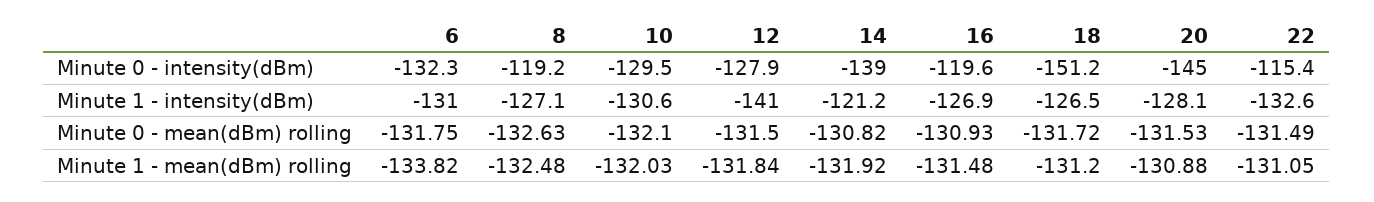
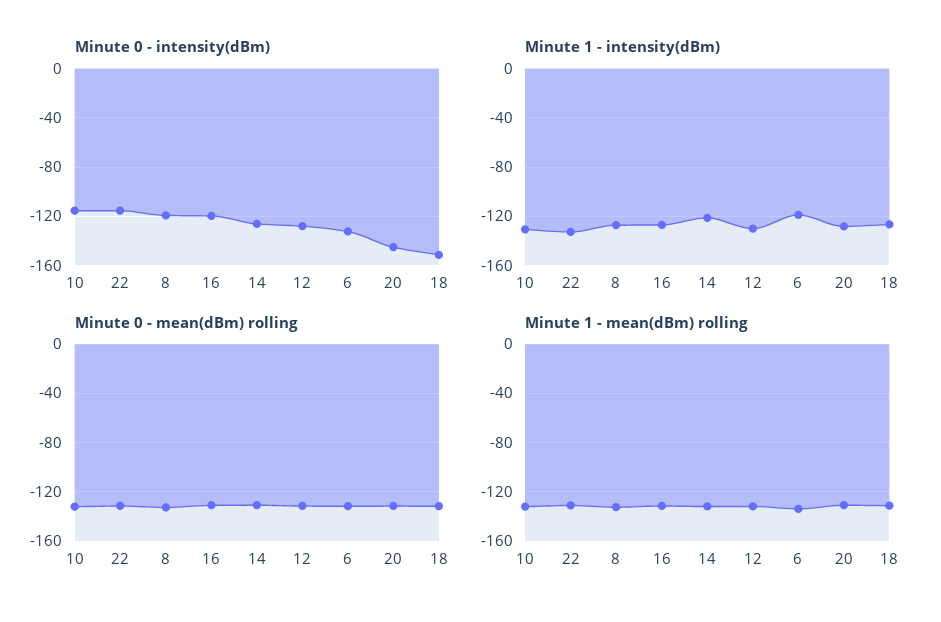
Minute 0 - intensity(dBm), 10: -129.5 -> -115
Minute 0 - intensity(dBm), 14: -139 -> -125
Minute 1 - intensity(dBm), 6: -131 -> -120
Minute 1 - intensity(dBm), 12: -141 -> -130

